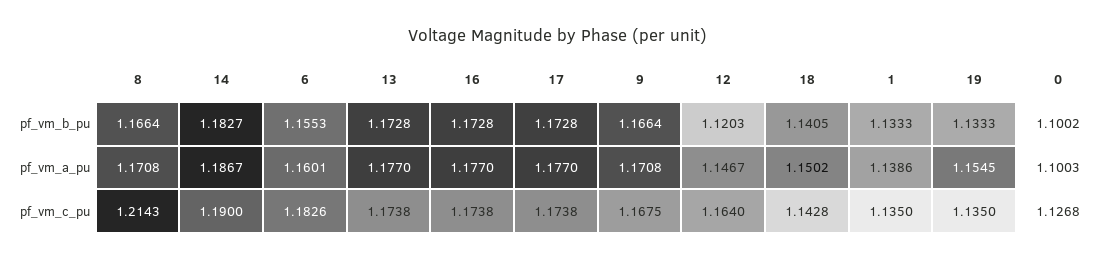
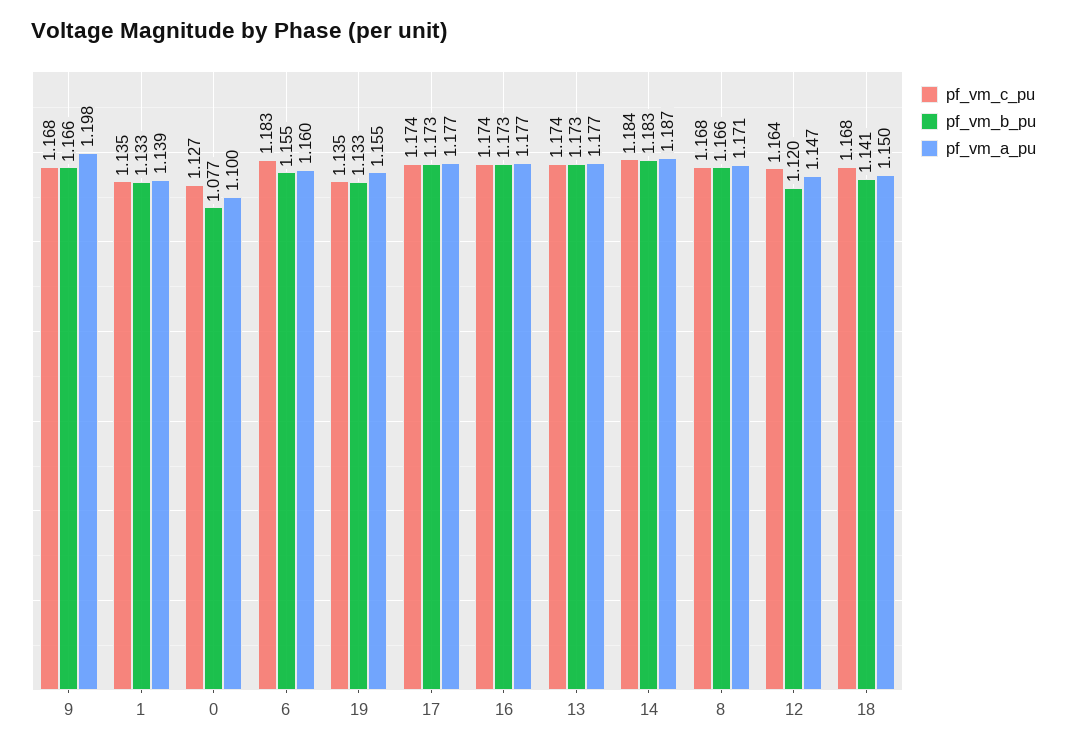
pf_vm_b_pu, 0: 1.1002 -> 1.077
pf_vm_a_pu, 9: 1.1708 -> 1.198
pf_vm_c_pu, 8: 1.2143 -> 1.168
pf_vm_c_pu, 14: 1.19 -> 1.184
pf_vm_c_pu, 18: 1.1428 -> 1.168

